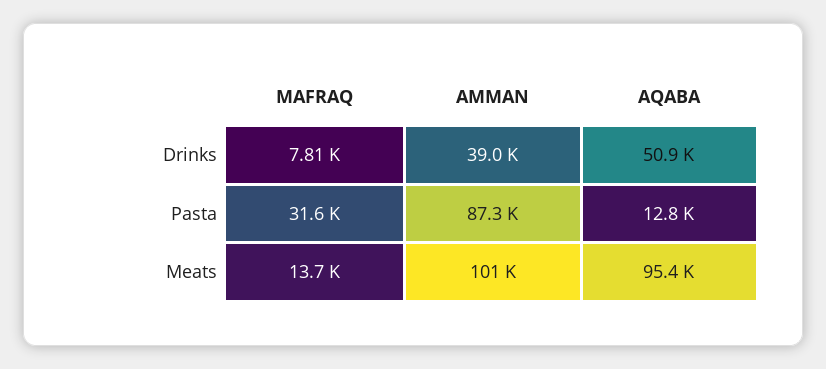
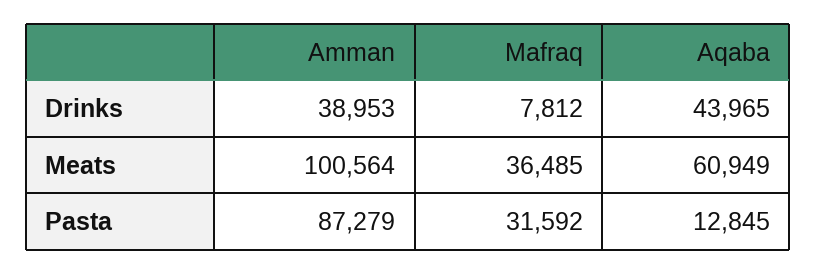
AQABA, Drinks: 50900 -> 43965
MAFRAQ, Meats: 13700 -> 36485
AQABA, Meats: 95400 -> 60949

